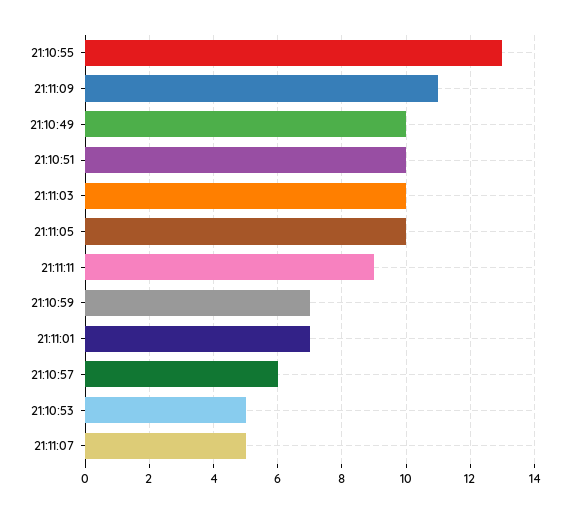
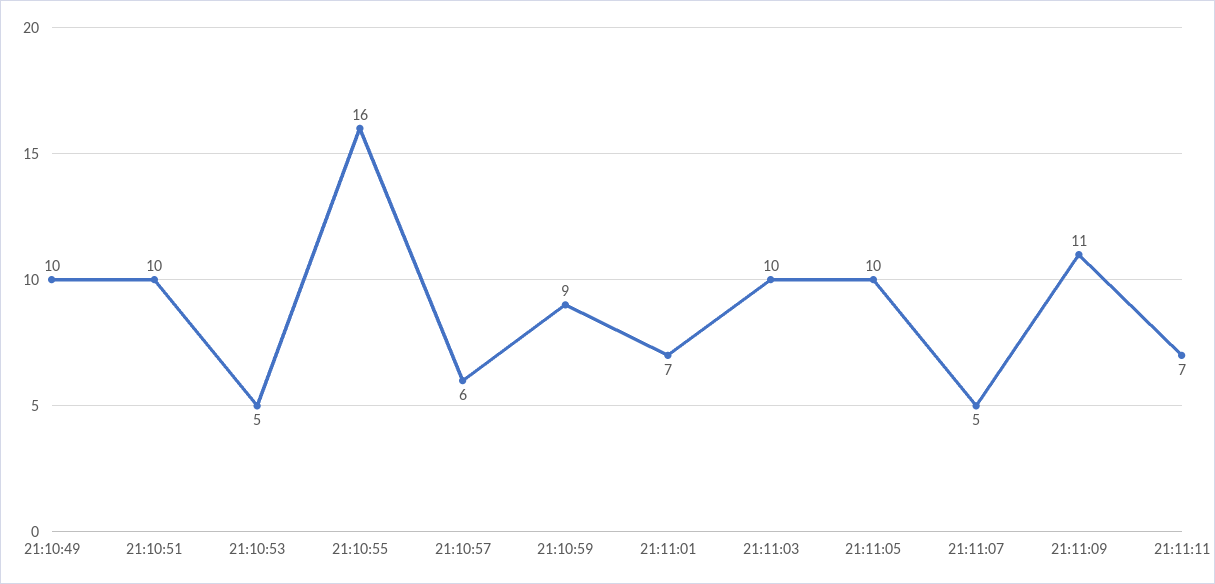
21:10:55: 13 -> 16
21:11:11: 9 -> 7
21:10:59: 7 -> 9

